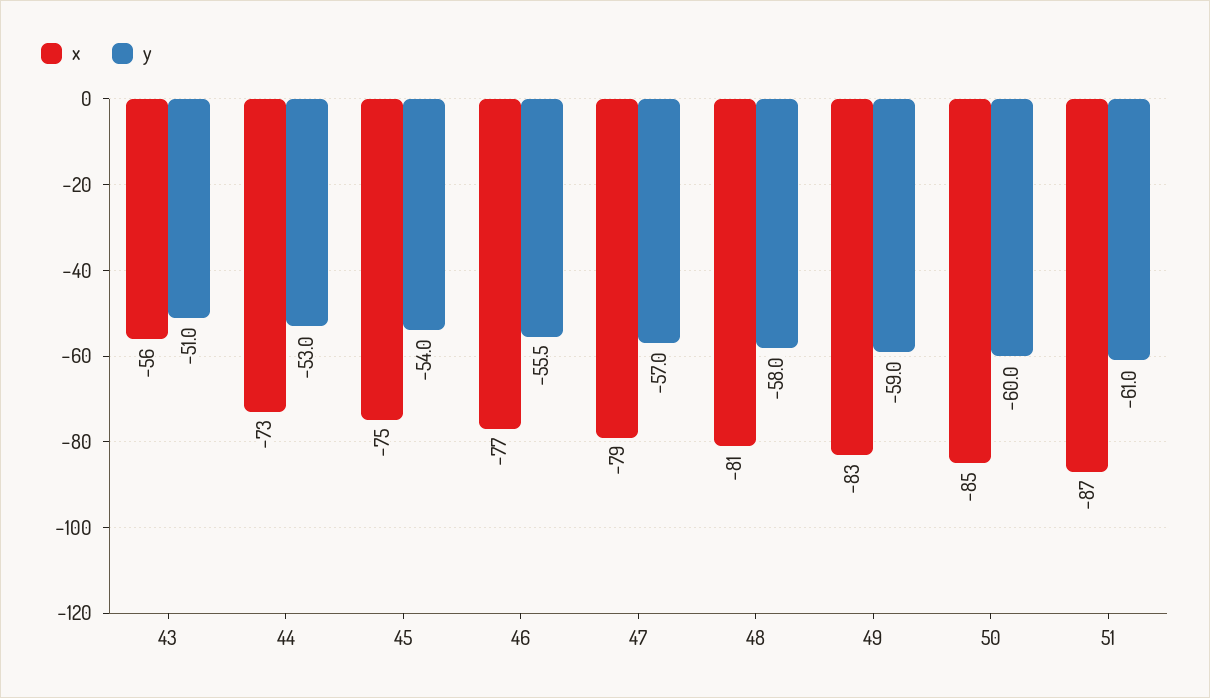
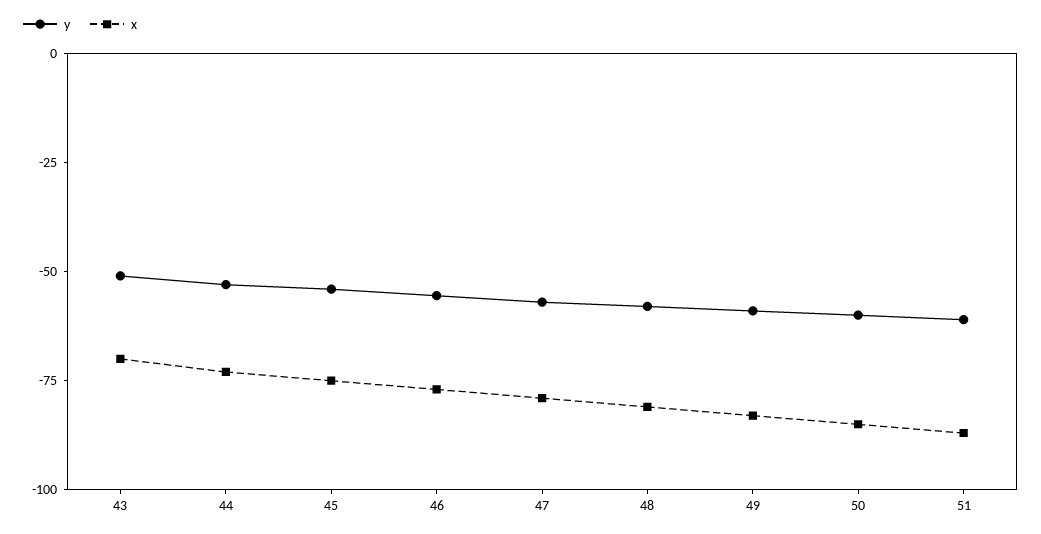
x, 43: -56 -> -70

